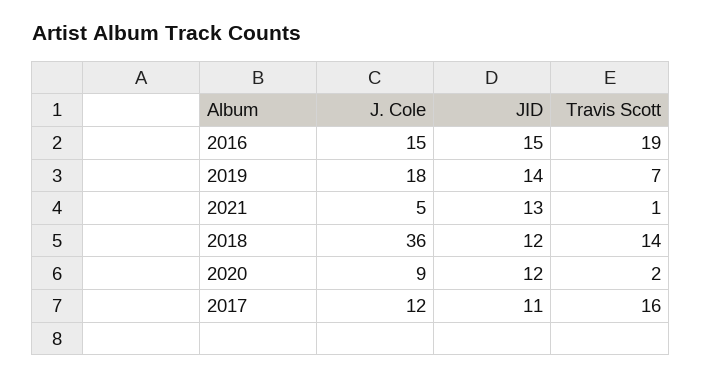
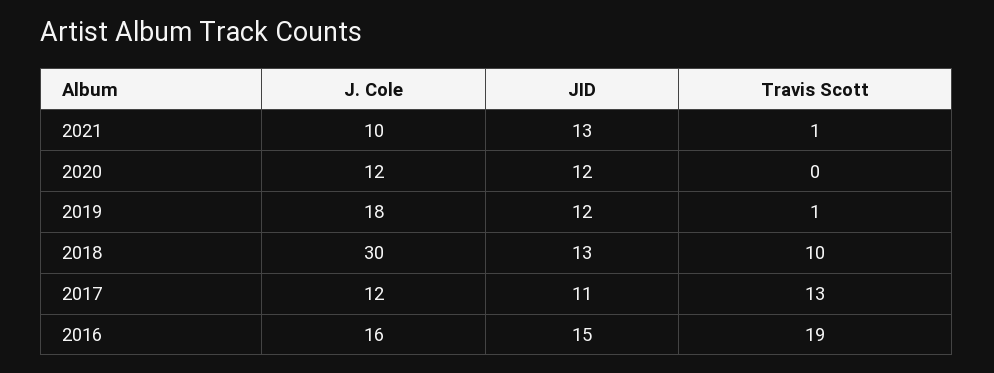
J. Cole, 2016: 15 -> 16
JID, 2019: 14 -> 12
Travis Scott, 2019: 7 -> 1
J. Cole, 2021: 5 -> 10
J. Cole, 2018: 36 -> 30
JID, 2018: 12 -> 13
Travis Scott, 2018: 14 -> 10
J. Cole, 2020: 9 -> 12
Travis Scott, 2020: 2 -> 0
Travis Scott, 2017: 16 -> 13

